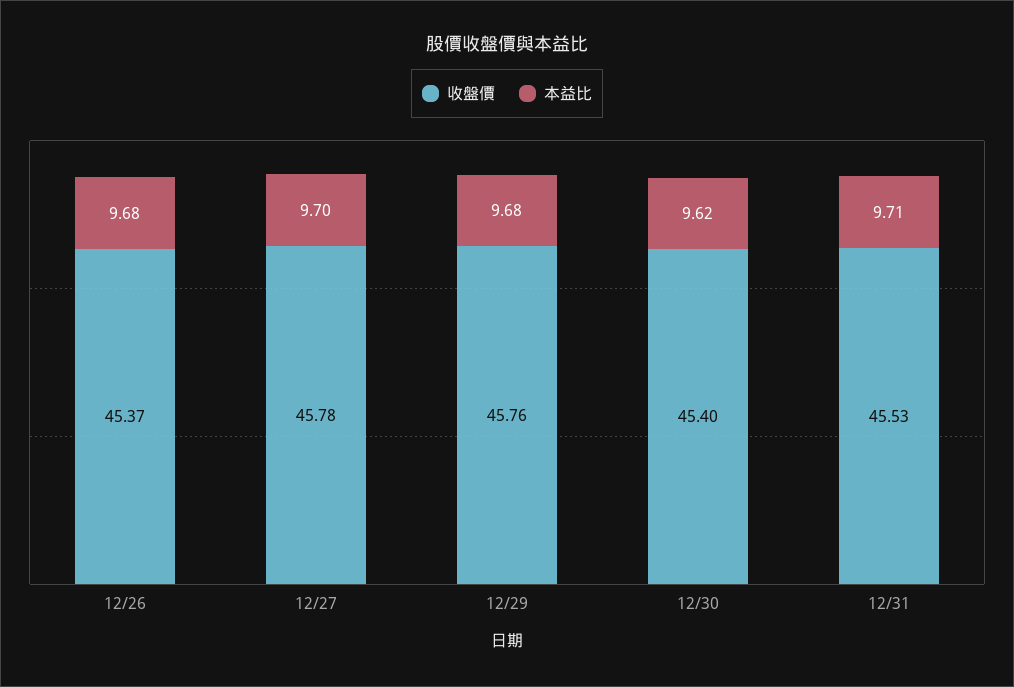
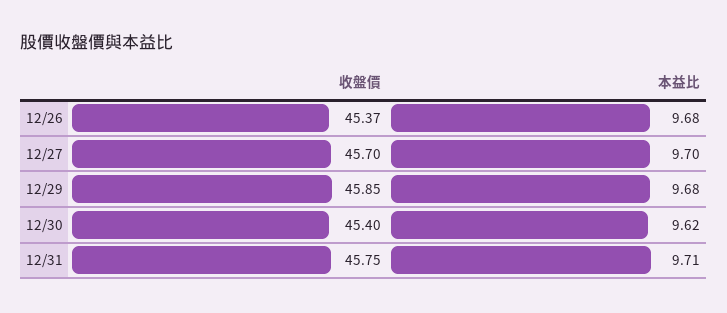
收盤價, 12/27: 45.78 -> 45.7
收盤價, 12/29: 45.76 -> 45.85
收盤價, 12/31: 45.53 -> 45.75

